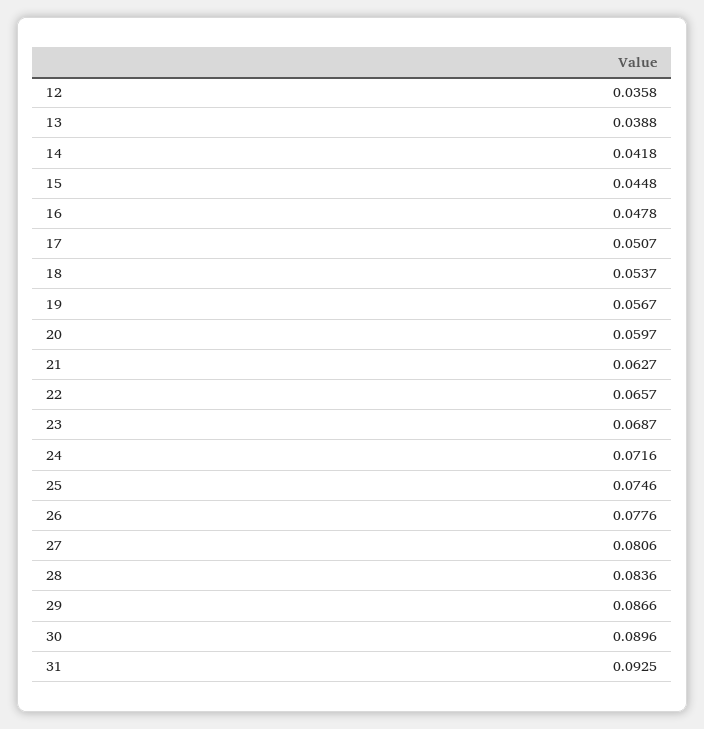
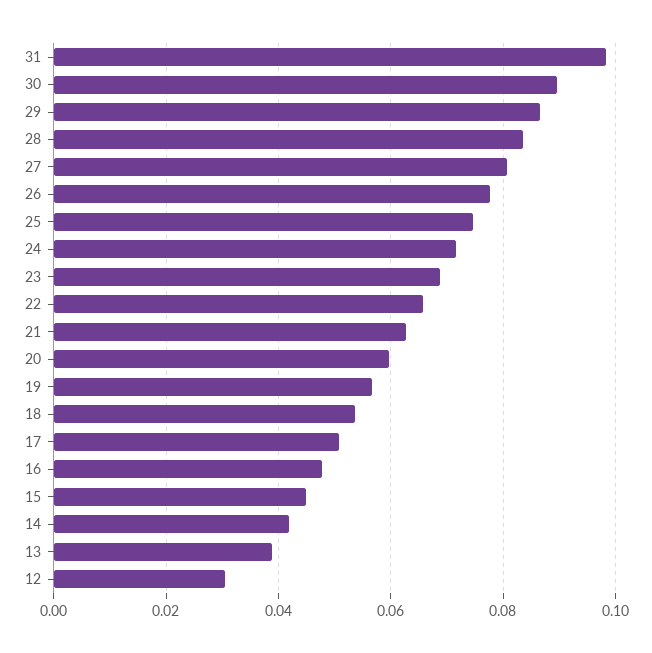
12: 0.0358 -> 0.03
31: 0.0925 -> 0.098

